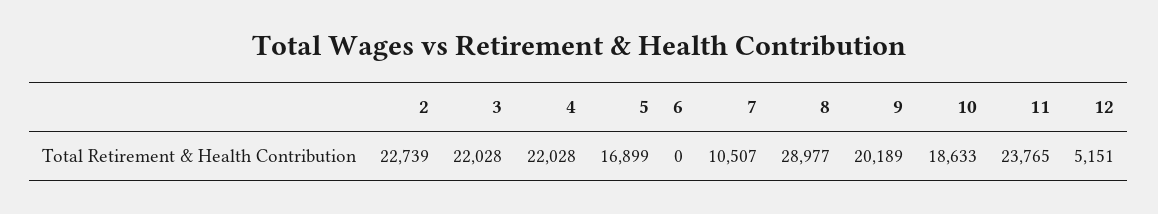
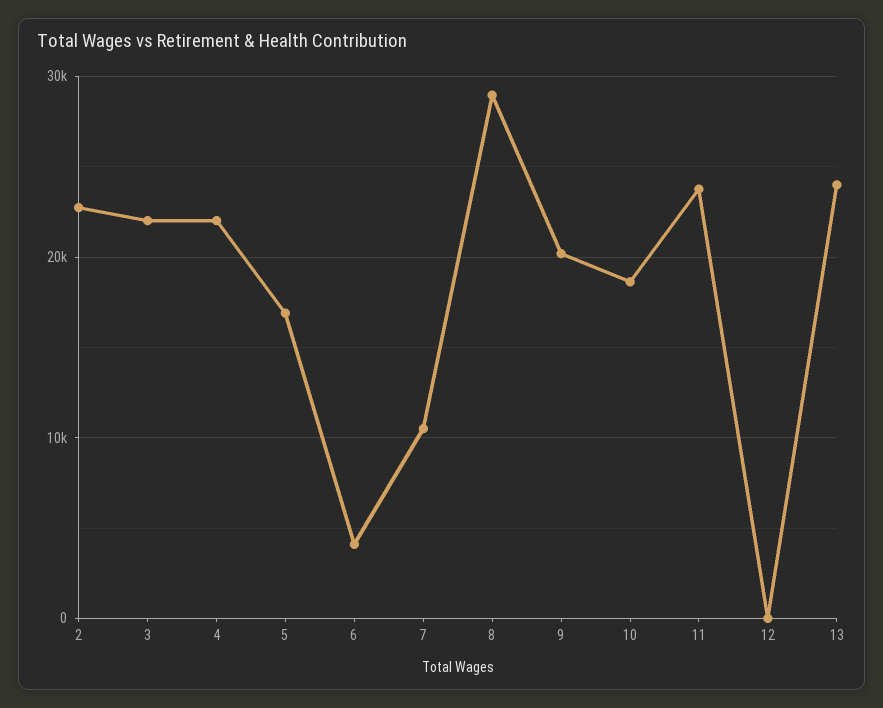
6: 0 -> 4000
12: 5151 -> 0
13: none -> 24000

